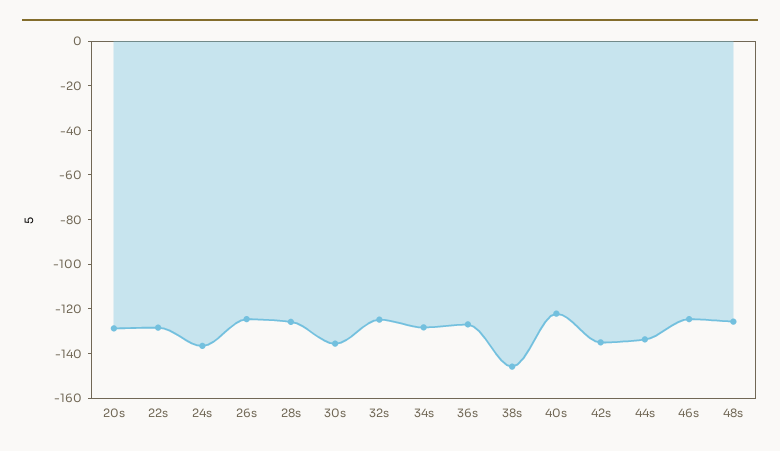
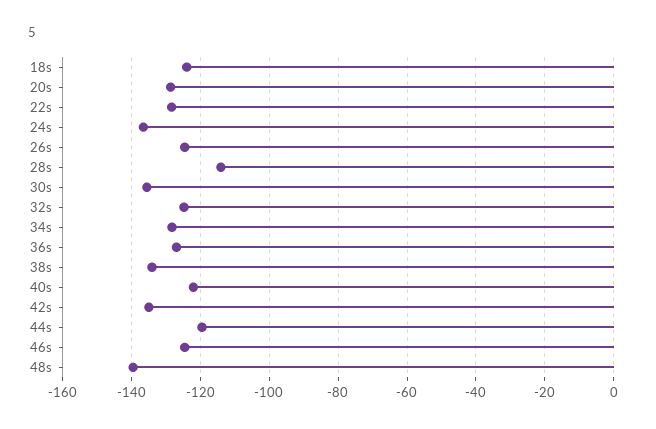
28s: -125 -> -114
38s: -145 -> -134
44s: -135 -> -120
48s: -125 -> -140
18s: none -> -124

